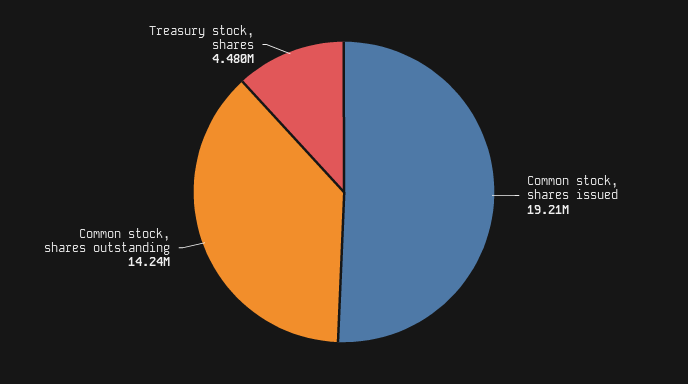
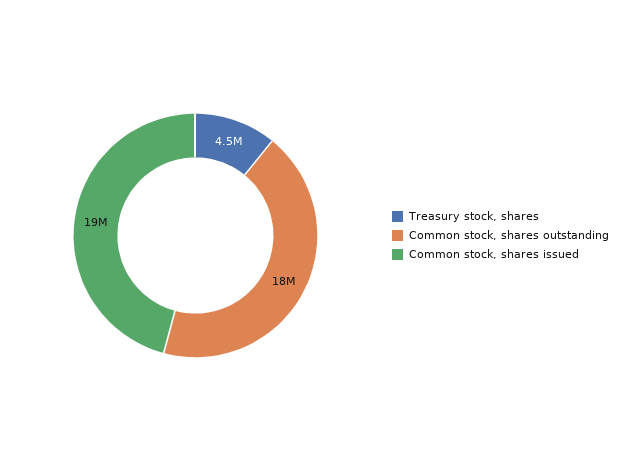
Common stock, shares outstanding: 14240000 -> 18000000

